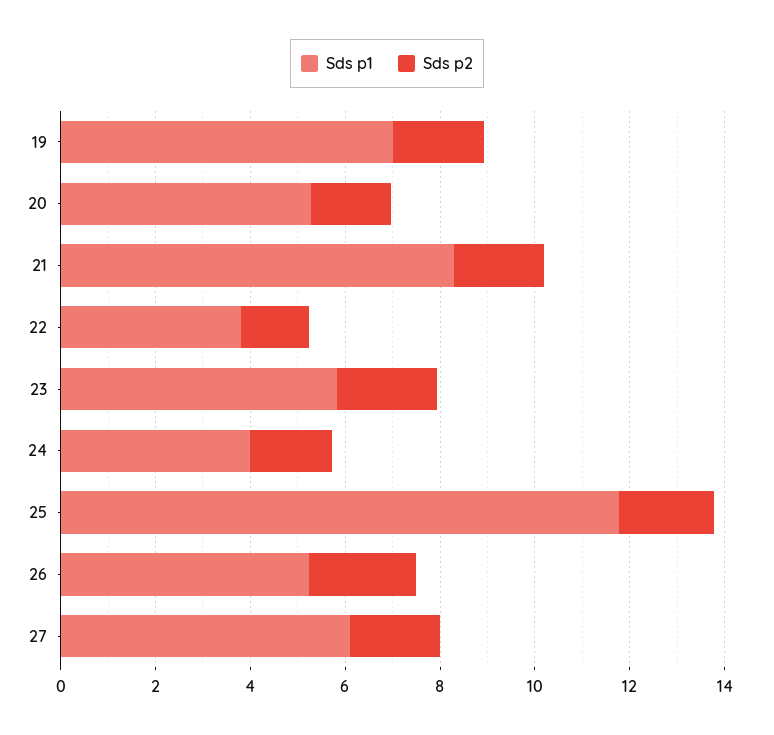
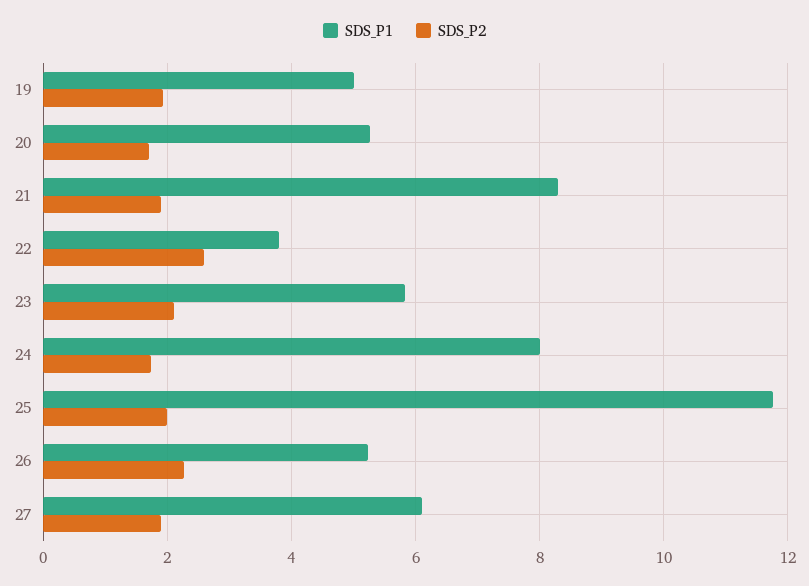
Sds p1, 19: 7 -> 5
Sds p2, 22: 1.5 -> 2.6
Sds p1, 24: 4 -> 8

